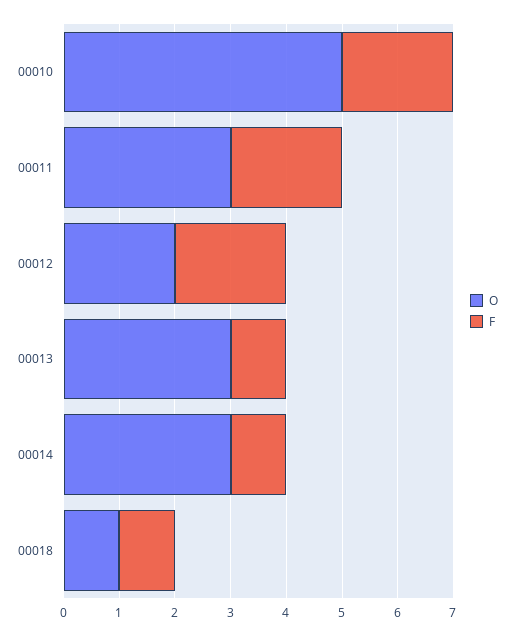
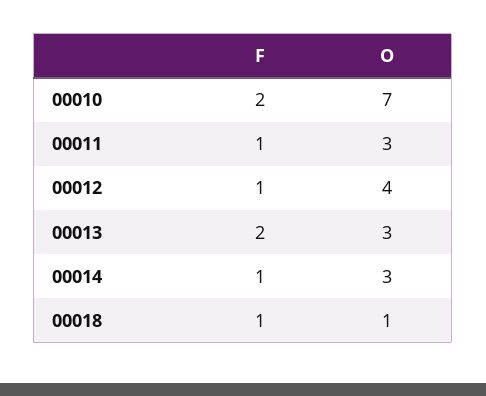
O, 00010: 5 -> 7
F, 00011: 2 -> 1
O, 00012: 2 -> 4
F, 00012: 2 -> 1
F, 00013: 1 -> 2

